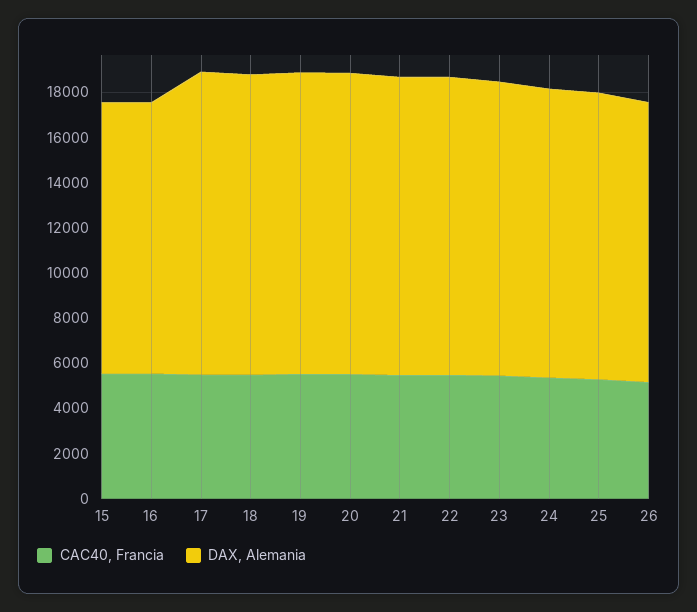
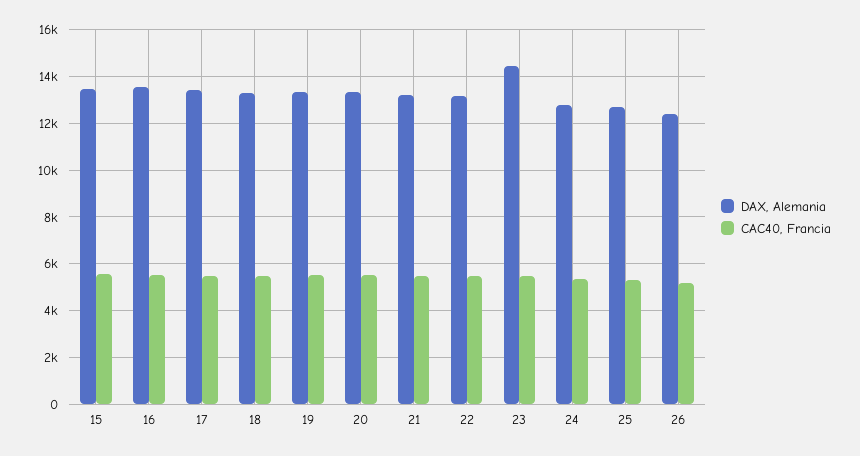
DAX, Alemania, 15: 12000 -> 13500
DAX, Alemania, 16: 12000 -> 13500
DAX, Alemania, 23: 13000 -> 14500

